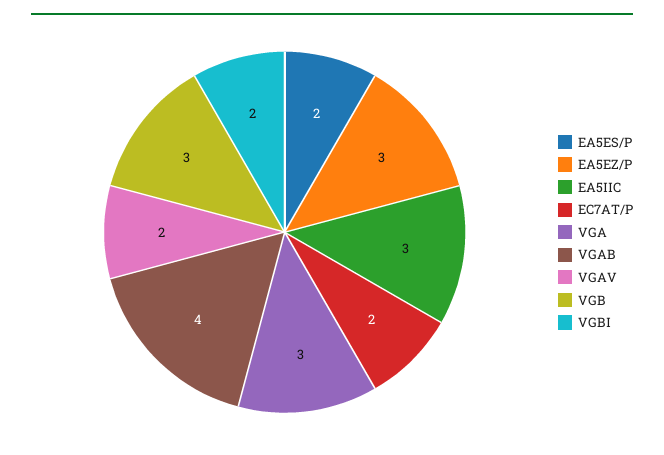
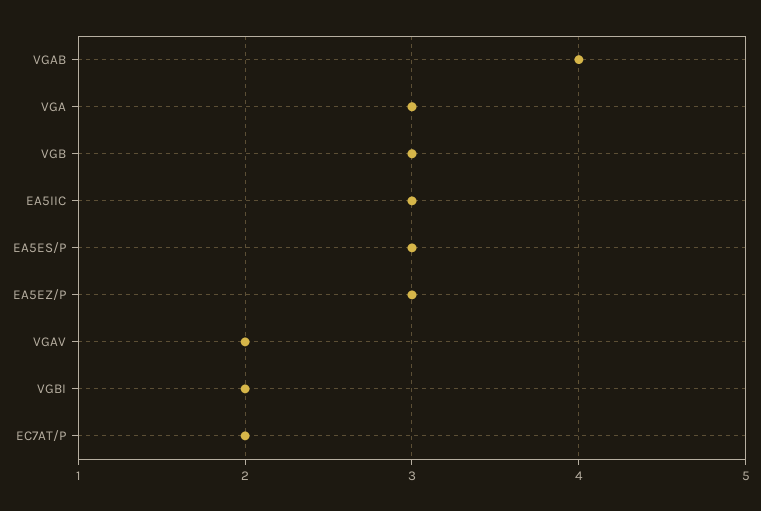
EA5ES/P: 2 -> 3

